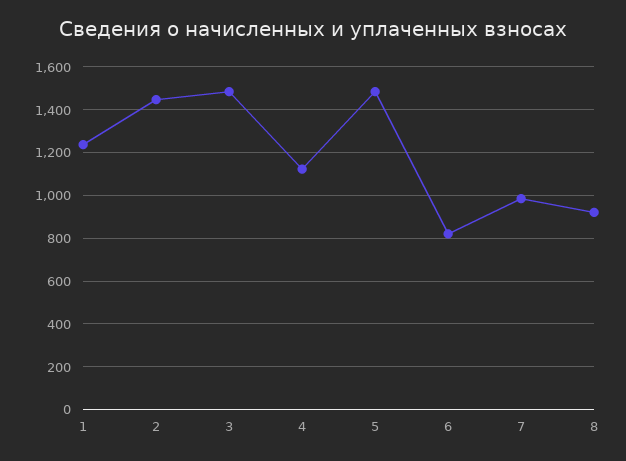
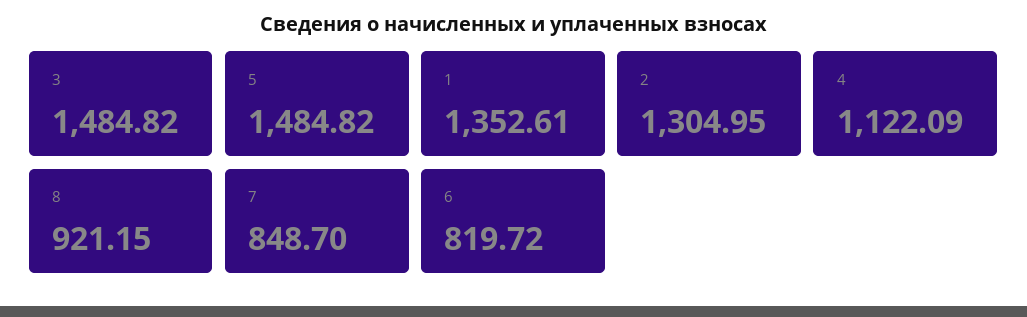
1: 1250 -> 1352.61
2: 1450 -> 1304.95
7: 1000 -> 848.7

